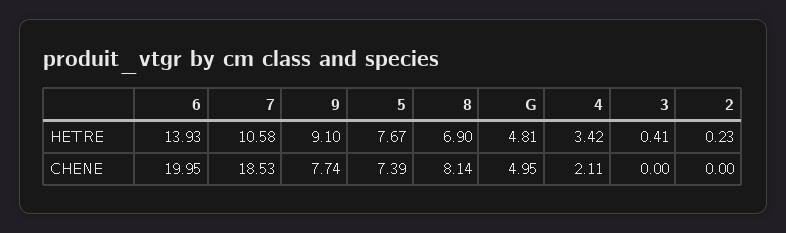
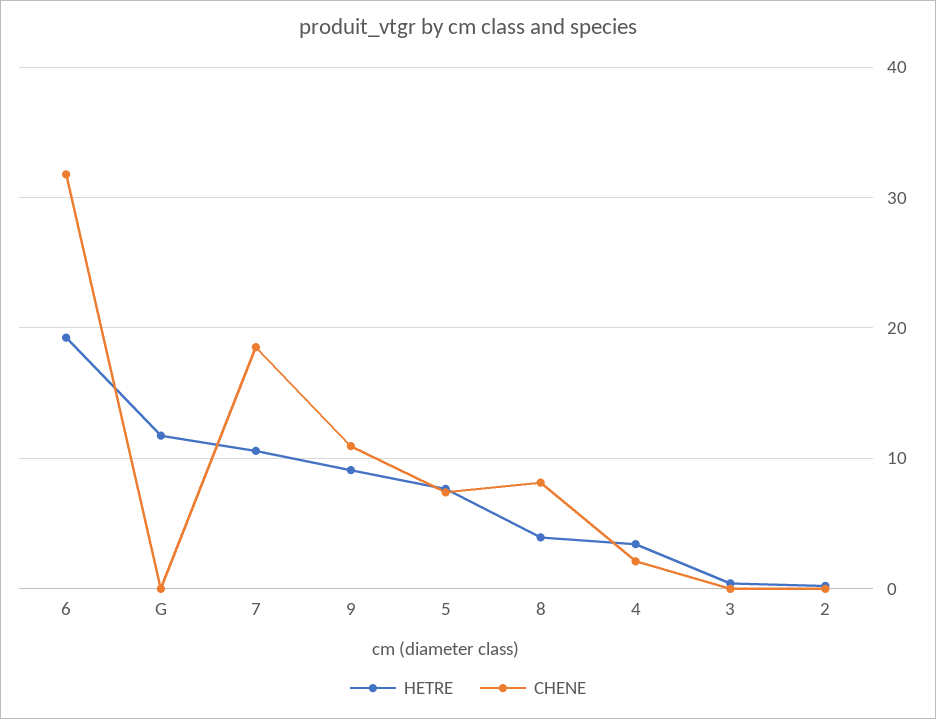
HETRE, 6: 13.93 -> 19
HETRE, 8: 6.9 -> 4
HETRE, G: 4.81 -> 12
CHENE, 6: 19.95 -> 32
CHENE, 9: 7.74 -> 11
CHENE, G: 4.95 -> 0

